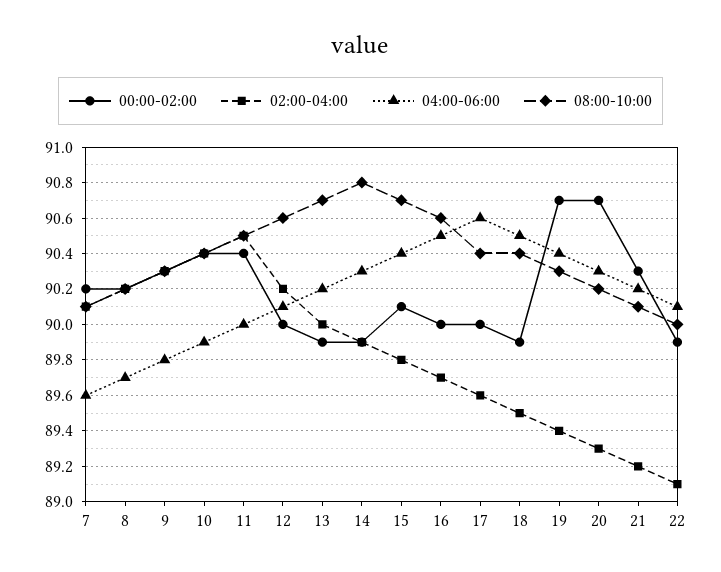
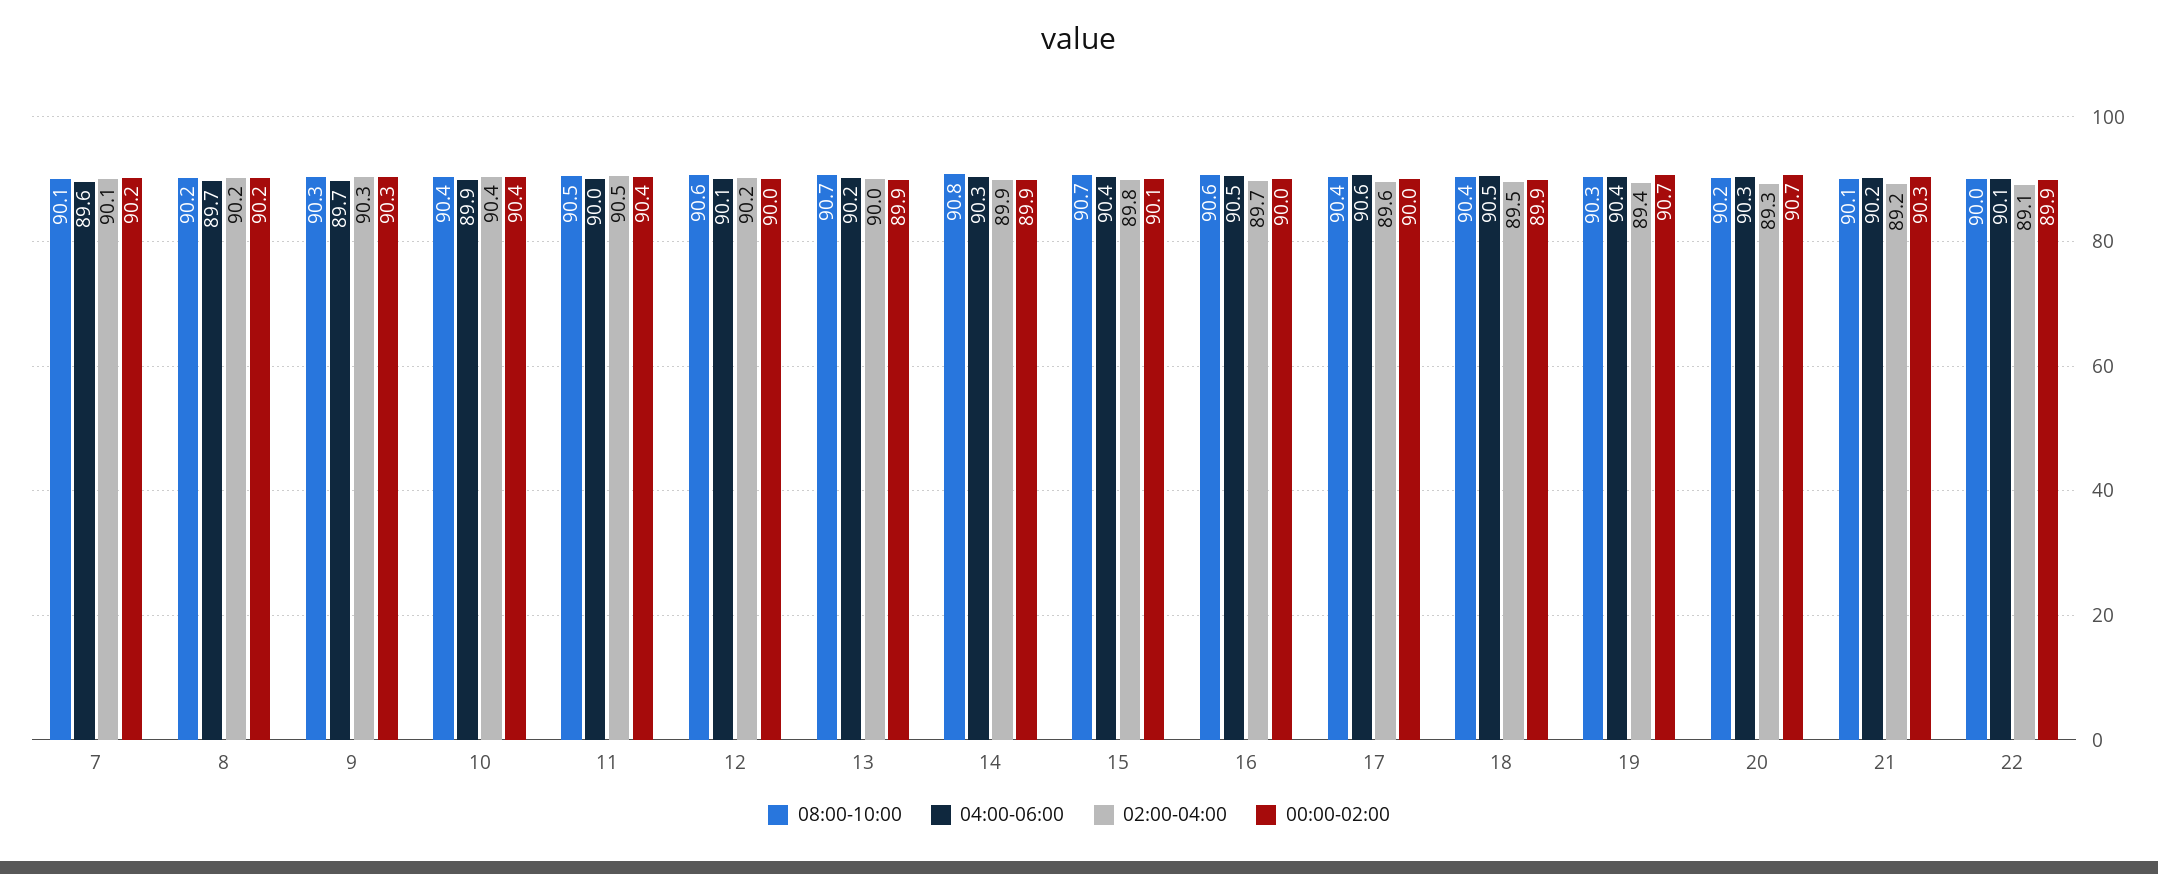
04:00-06:00, 9: 89.8 -> 89.7

